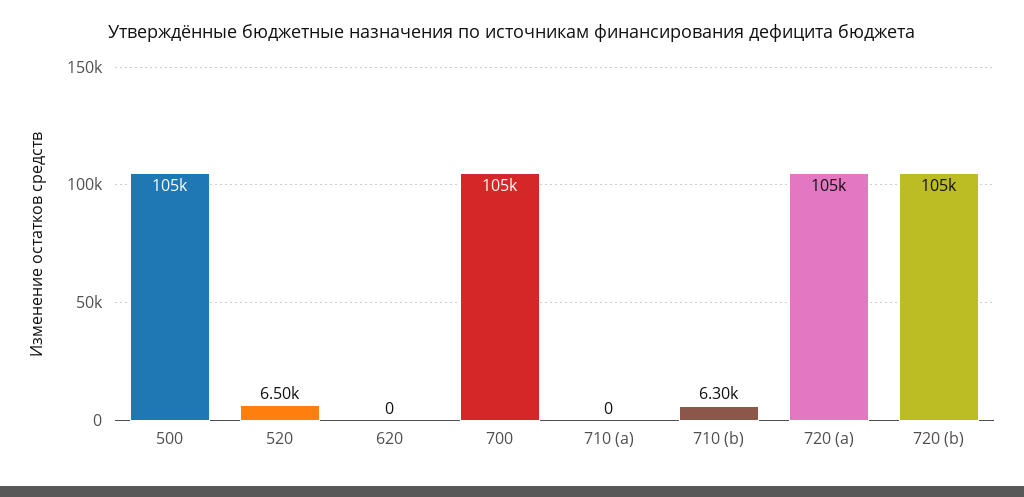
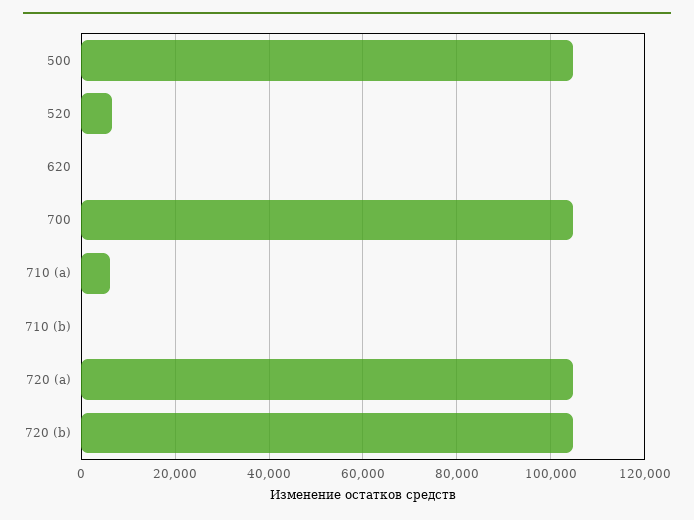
710 (a): 0 -> 6000
710 (b): 6300 -> 0

